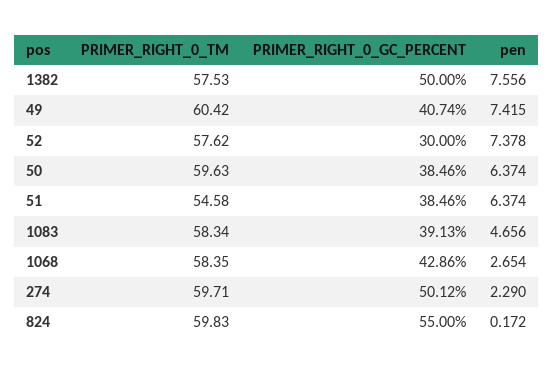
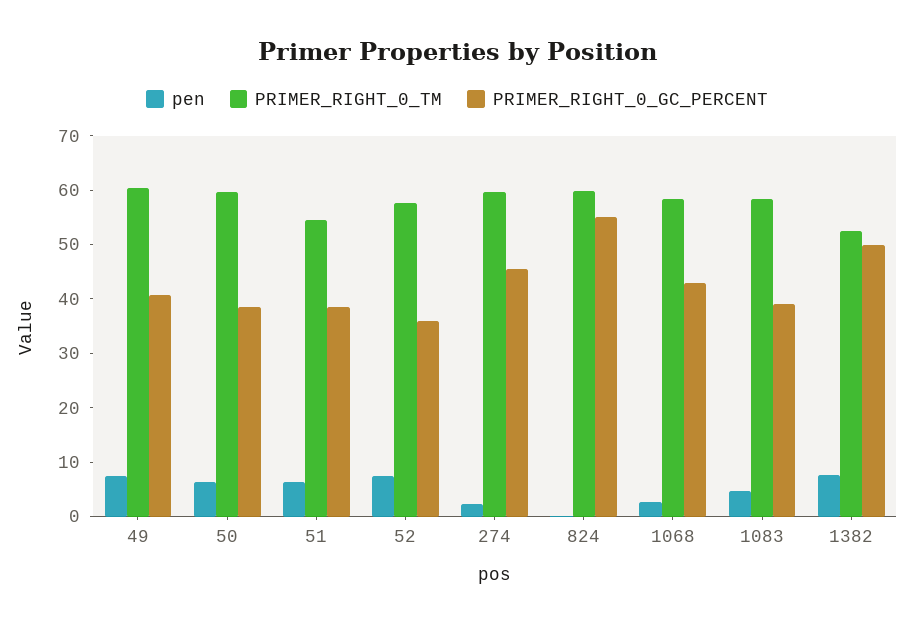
PRIMER_RIGHT_0_TM, 1382: 57.53 -> 52
PRIMER_RIGHT_0_GC_PERCENT, 52: 30 -> 36
PRIMER_RIGHT_0_GC_PERCENT, 274: 50.12 -> 46

